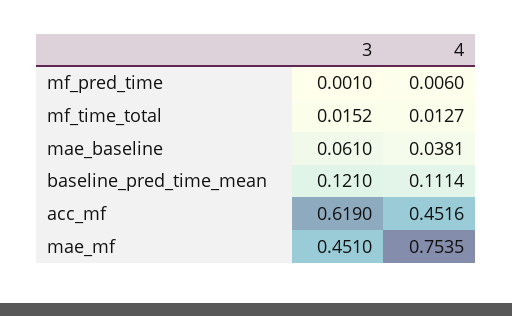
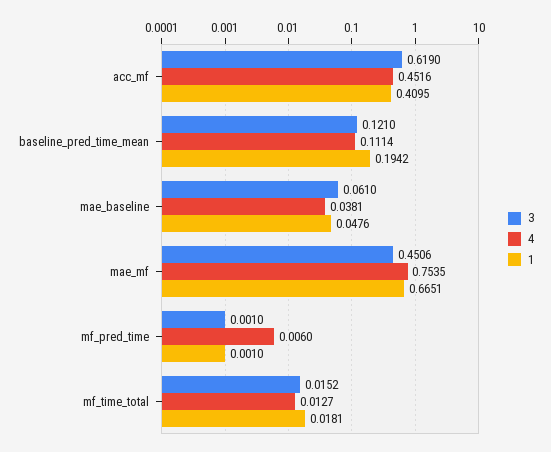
3, mae_mf: 0.451 -> 0.4506
1, acc_mf: none -> 0.4095
1, baseline_pred_time_mean: none -> 0.1942
1, mae_baseline: none -> 0.0476
1, mae_mf: none -> 0.6651
1, mf_pred_time: none -> 0.001
1, mf_time_total: none -> 0.0181

